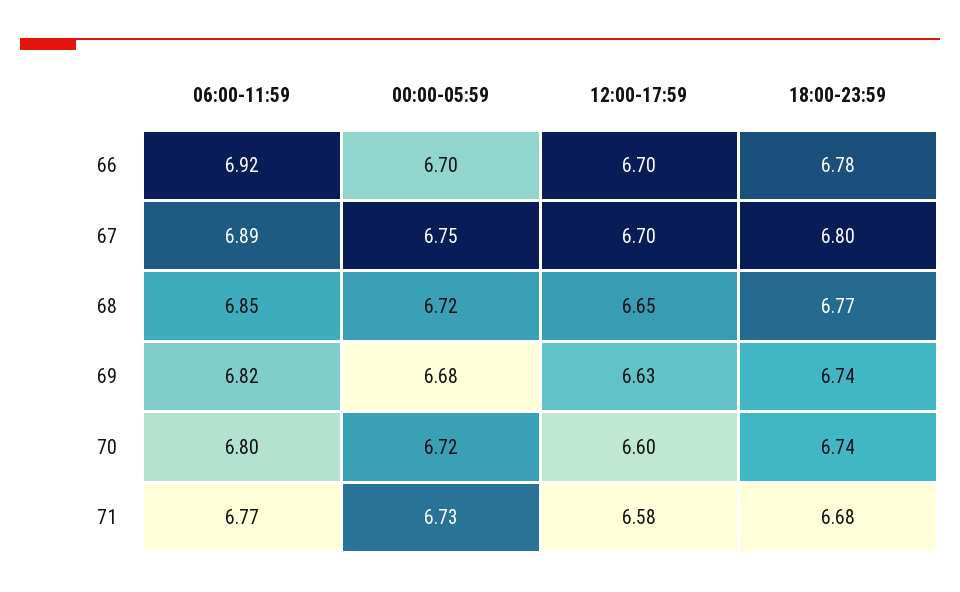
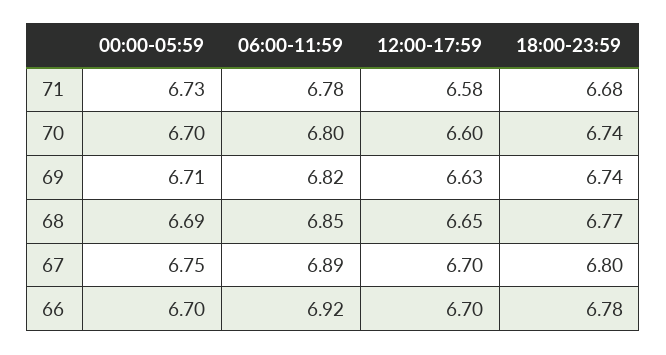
00:00-05:59, 68: 6.72 -> 6.69
00:00-05:59, 69: 6.68 -> 6.71
00:00-05:59, 70: 6.72 -> 6.7
06:00-11:59, 71: 6.77 -> 6.78

